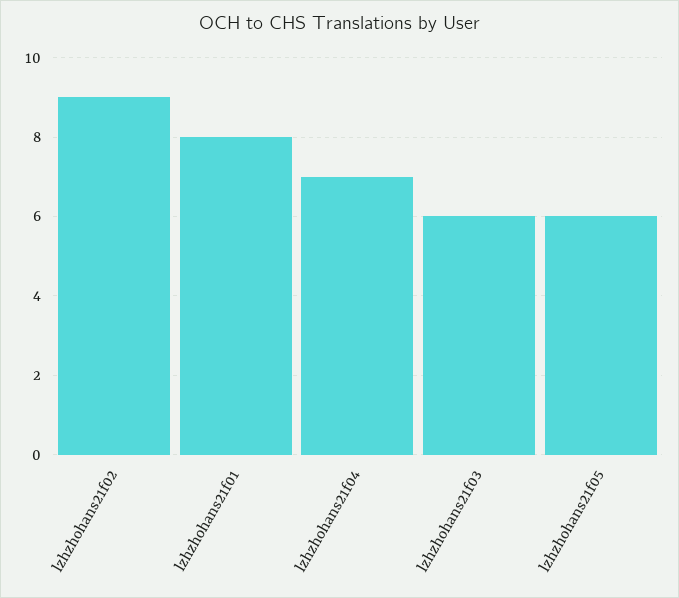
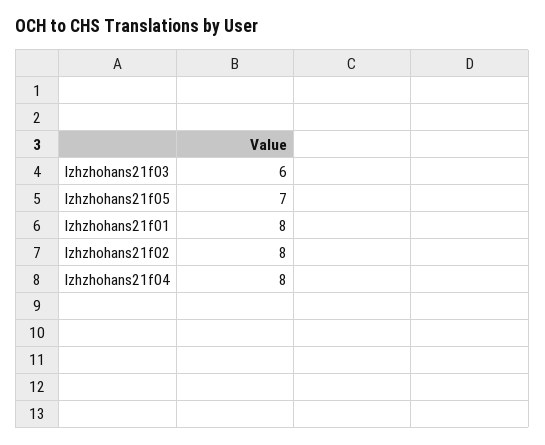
lzhzhohans21f02: 9 -> 8
lzhzhohans21f04: 7 -> 8
lzhzhohans21f05: 6 -> 7

